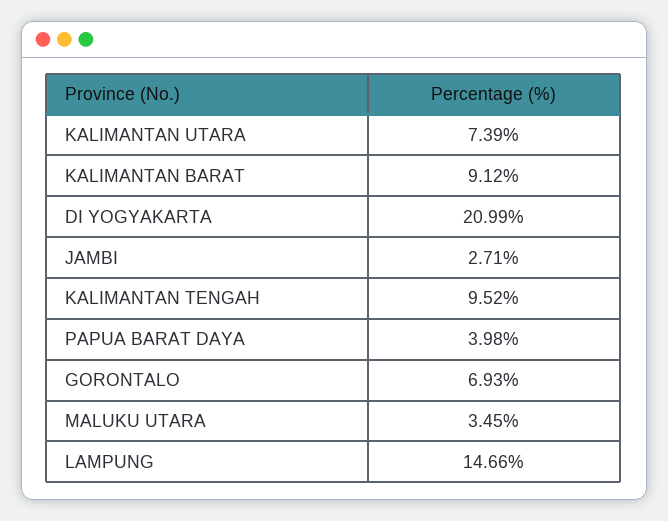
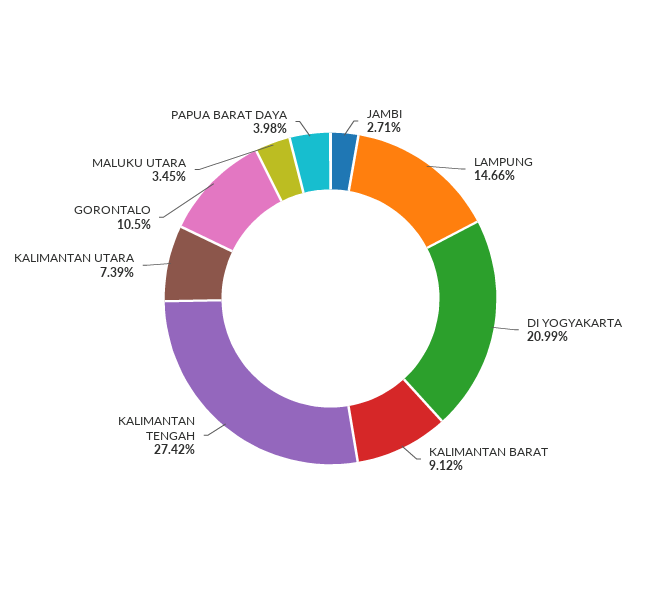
KALIMANTAN TENGAH: 9.52 -> 27.42
GORONTALO: 6.93 -> 10.5

